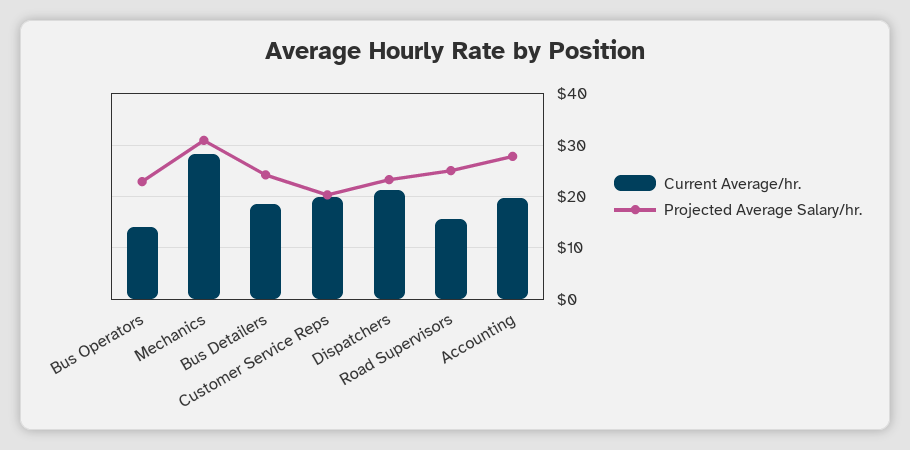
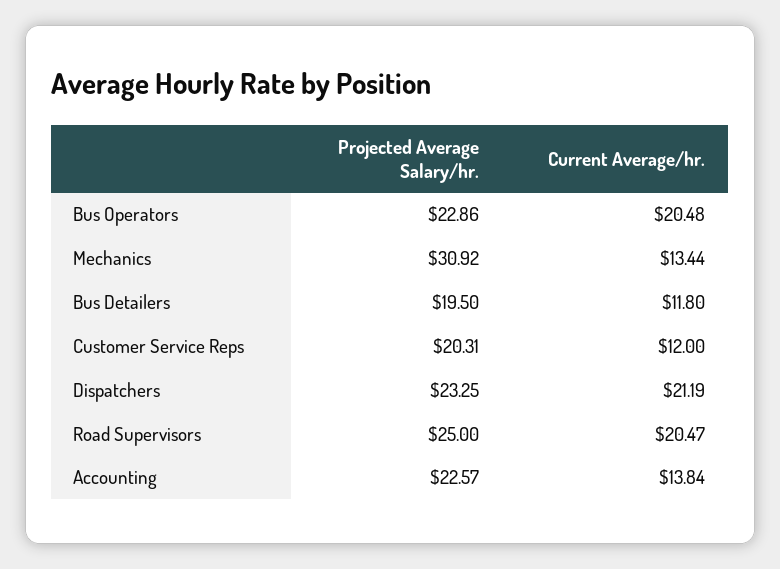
Current Average/hr., Bus Operators: 14 -> 20.48
Current Average/hr., Mechanics: 28 -> 13.44
Current Average/hr., Bus Detailers: 18 -> 11.8
Projected Average Salary/hr., Bus Detailers: 24 -> 19.5
Current Average/hr., Customer Service Reps: 20 -> 12
Current Average/hr., Road Supervisors: 16 -> 20.47
Current Average/hr., Accounting: 20 -> 13.84
Projected Average Salary/hr., Accounting: 28 -> 22.57

